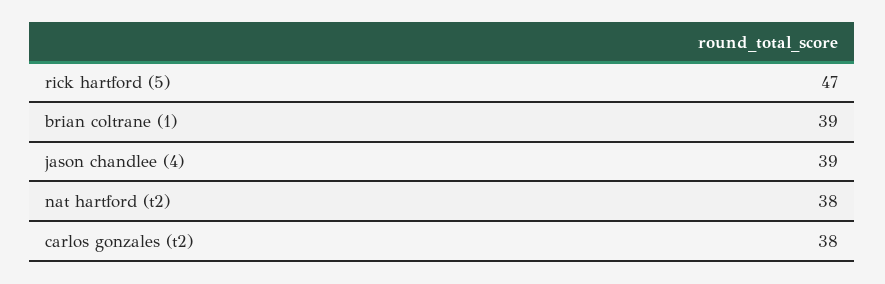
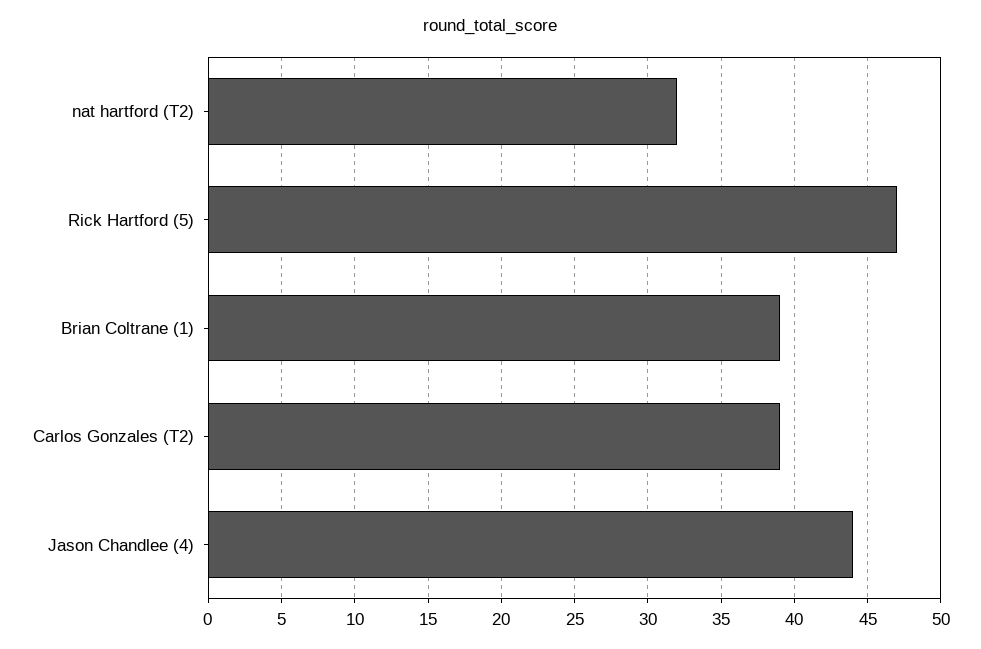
jason chandlee (4): 39 -> 44
nat hartford (t2): 38 -> 32
carlos gonzales (t2): 38 -> 39

